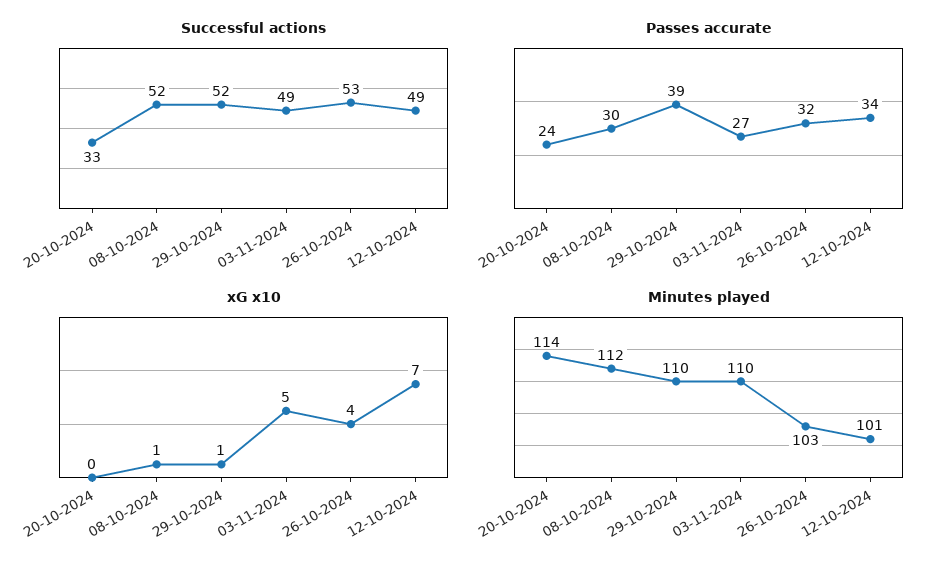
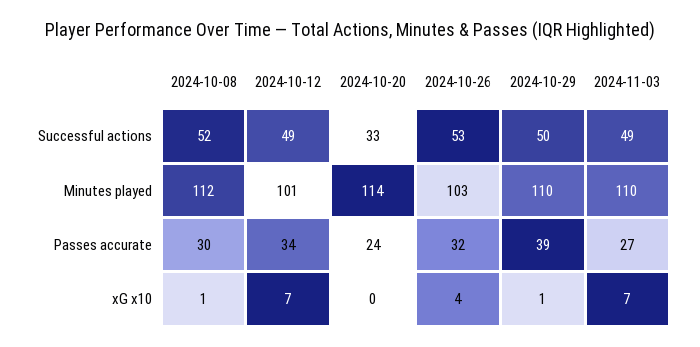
Successful actions, 29-10-2024: 52 -> 50
xG x10, 03-11-2024: 5 -> 7

